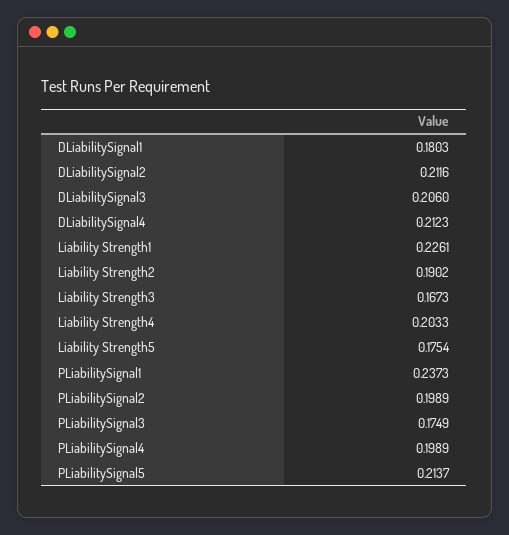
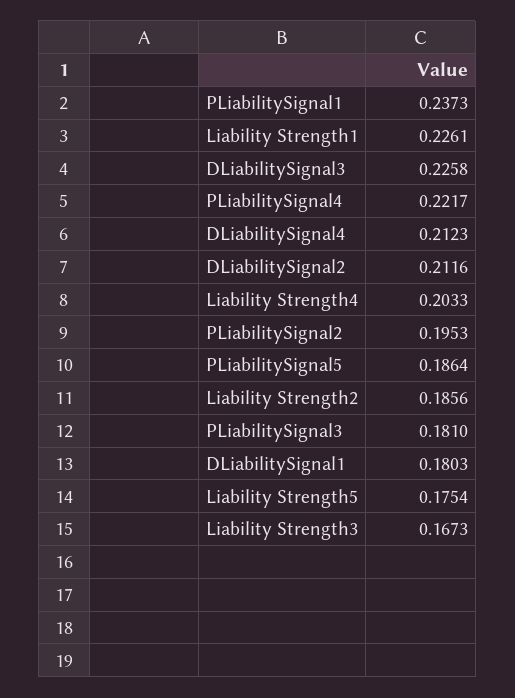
DLiabilitySignal3: 0.206 -> 0.2258
Liability Strength2: 0.1902 -> 0.1856
PLiabilitySignal2: 0.1989 -> 0.1953
PLiabilitySignal3: 0.1749 -> 0.181
PLiabilitySignal4: 0.1989 -> 0.2217
PLiabilitySignal5: 0.2137 -> 0.1864

